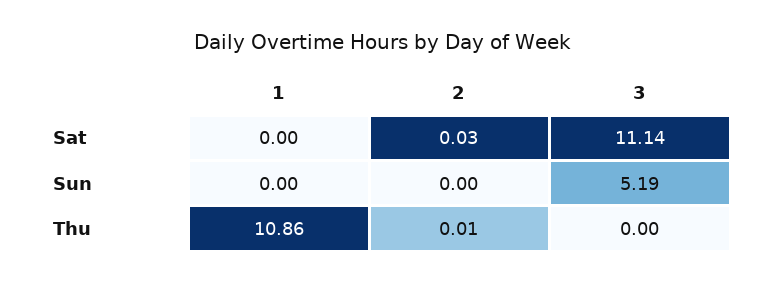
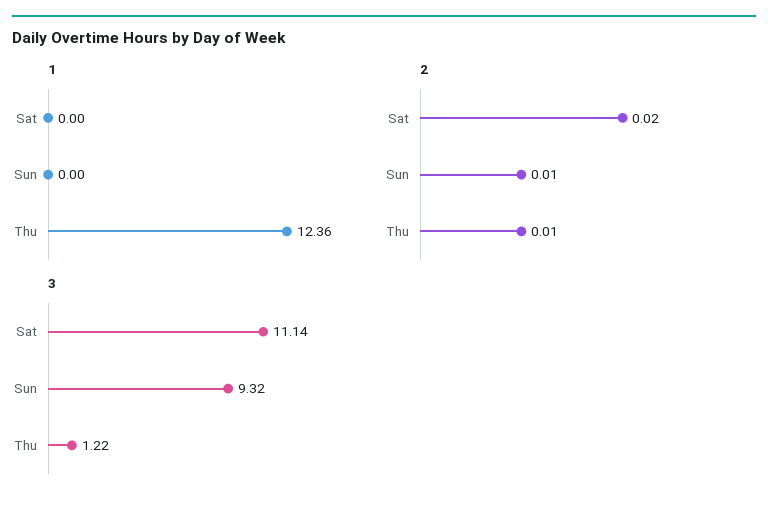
2, Sat: 0.03 -> 0.02
2, Sun: 0 -> 0.01
3, Sun: 5.19 -> 9.32
1, Thu: 10.86 -> 12.36
3, Thu: 0 -> 1.22

